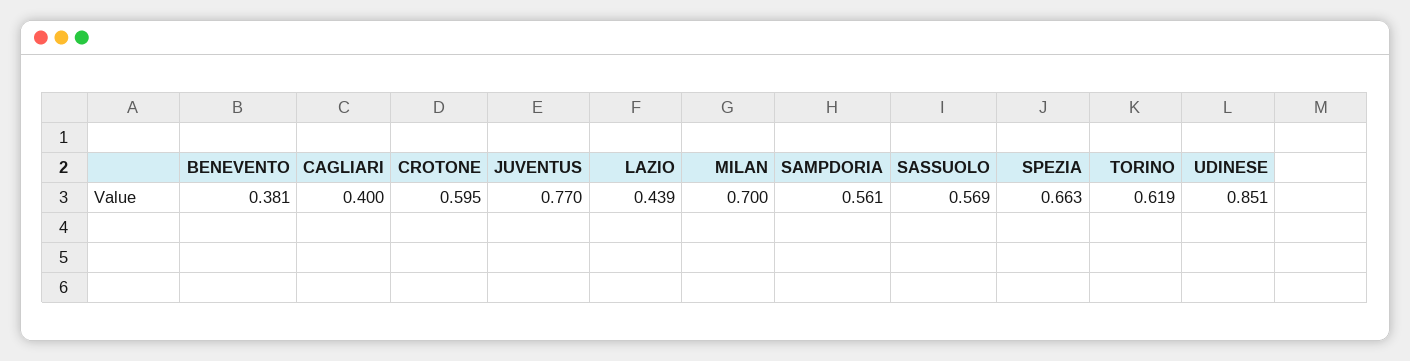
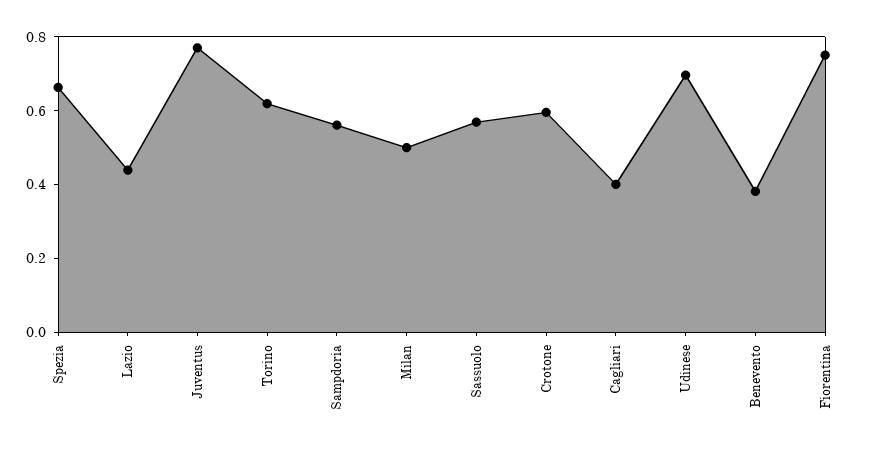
MILAN: 0.7 -> 0.5
UDINESE: 0.851 -> 0.7
Fiorentina: none -> 0.75

